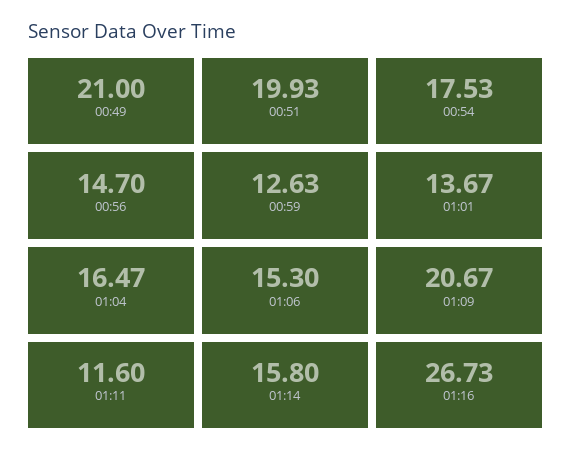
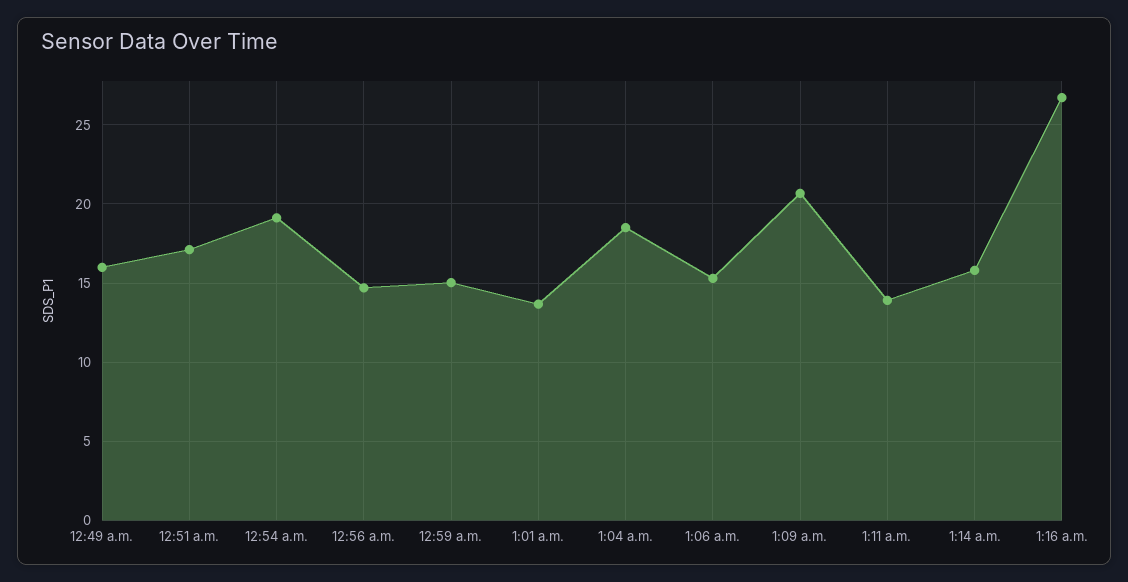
00:49: 21 -> 16
00:51: 19.93 -> 17
00:54: 17.53 -> 19
00:59: 12.63 -> 15
01:04: 16.47 -> 18.5
01:11: 11.6 -> 14

